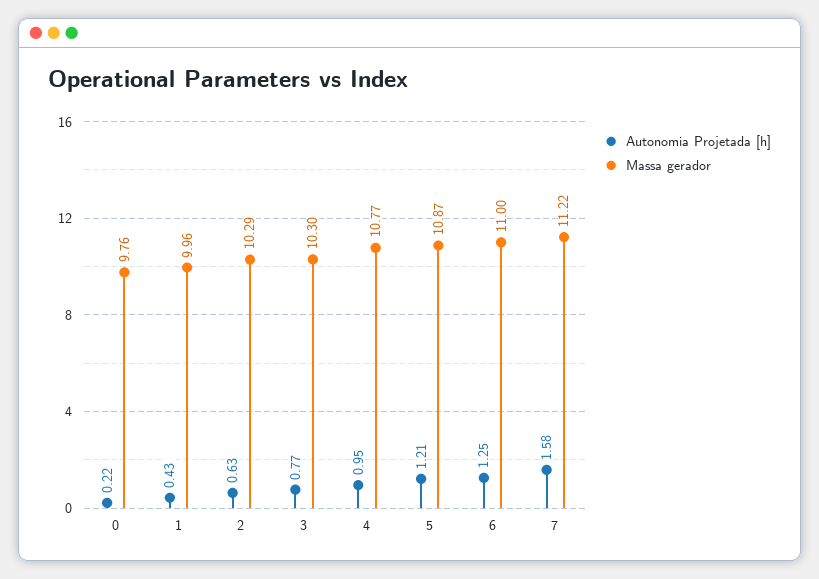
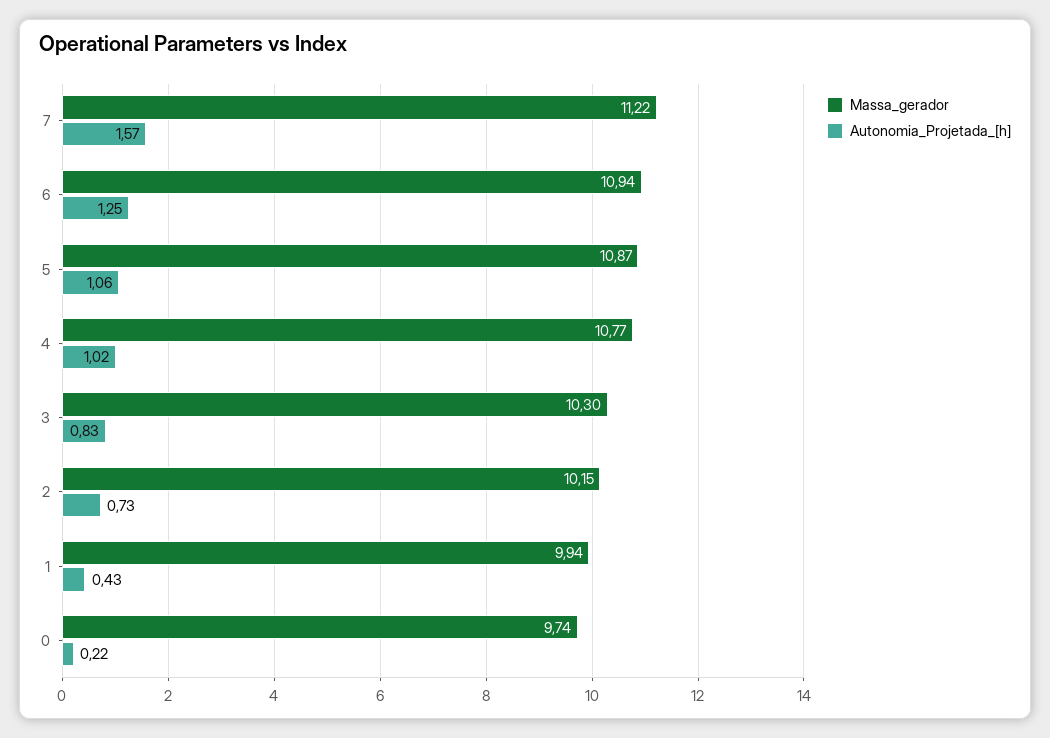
Massa gerador, 0: 9.76 -> 9.74
Massa gerador, 1: 9.96 -> 9.94
Autonomia Projetada [h], 2: 0.63 -> 0.73
Massa gerador, 2: 10.29 -> 10.15
Autonomia Projetada [h], 3: 0.77 -> 0.83
Autonomia Projetada [h], 4: 0.95 -> 1.02
Autonomia Projetada [h], 5: 1.21 -> 1.06
Massa gerador, 6: 11 -> 10.94
Autonomia Projetada [h], 7: 1.58 -> 1.57

